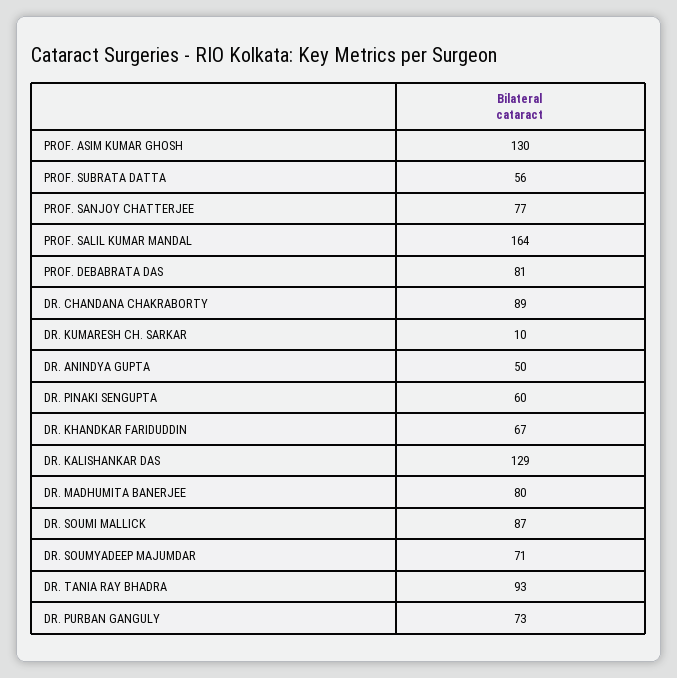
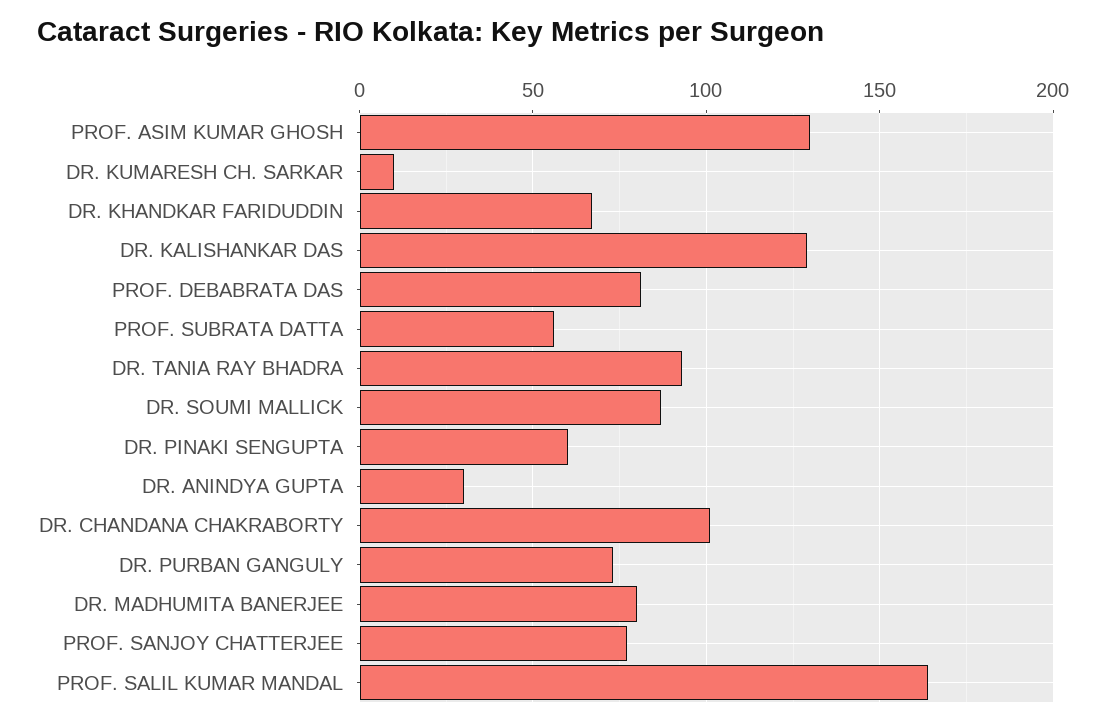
DR. CHANDANA CHAKRABORTY: 89 -> 100
DR. ANINDYA GUPTA: 50 -> 30
DR. SOUMYADEEP MAJUMDAR: 71 -> none

